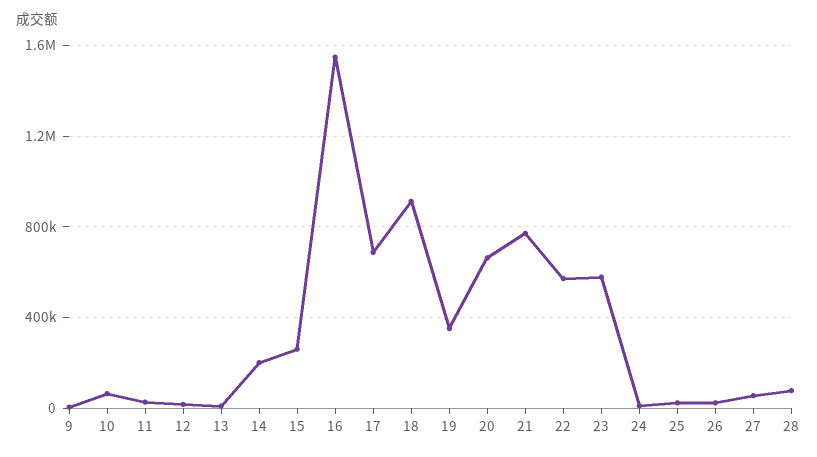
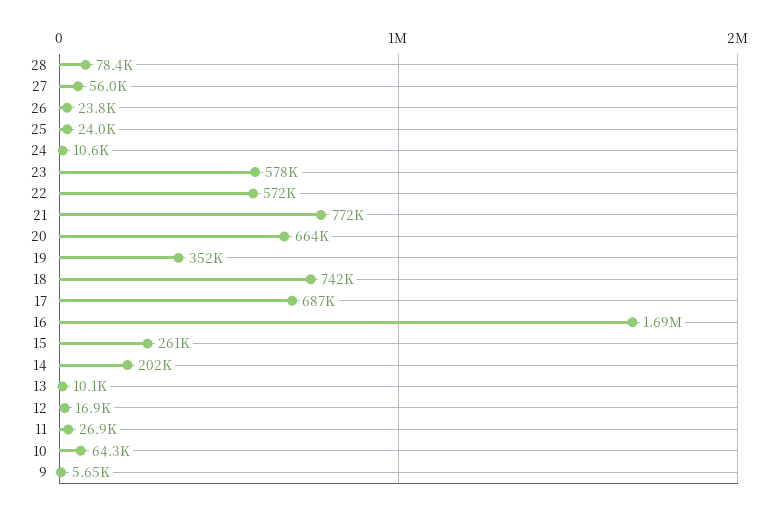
16: 1550000 -> 1690000
18: 900000 -> 742000

